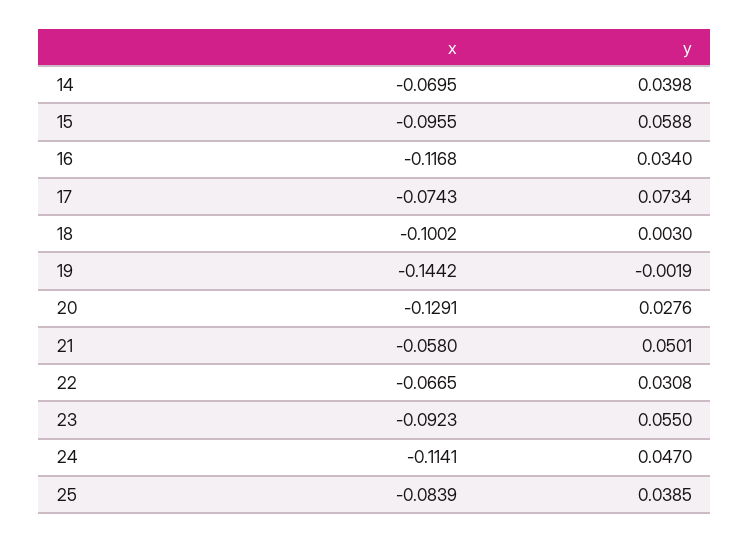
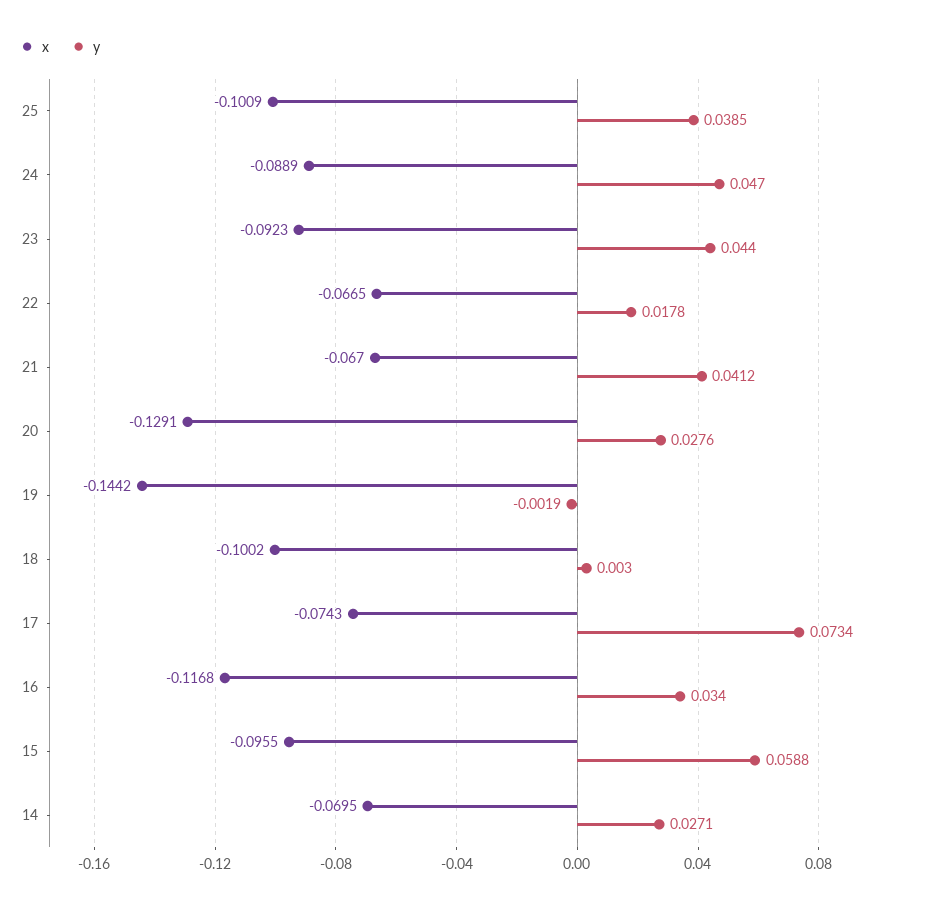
y, 14: 0.0398 -> 0.0271
x, 21: -0.058 -> -0.067
y, 21: 0.0501 -> 0.0412
y, 22: 0.0308 -> 0.0178
y, 23: 0.055 -> 0.044
x, 24: -0.1141 -> -0.0889
x, 25: -0.0839 -> -0.1009

